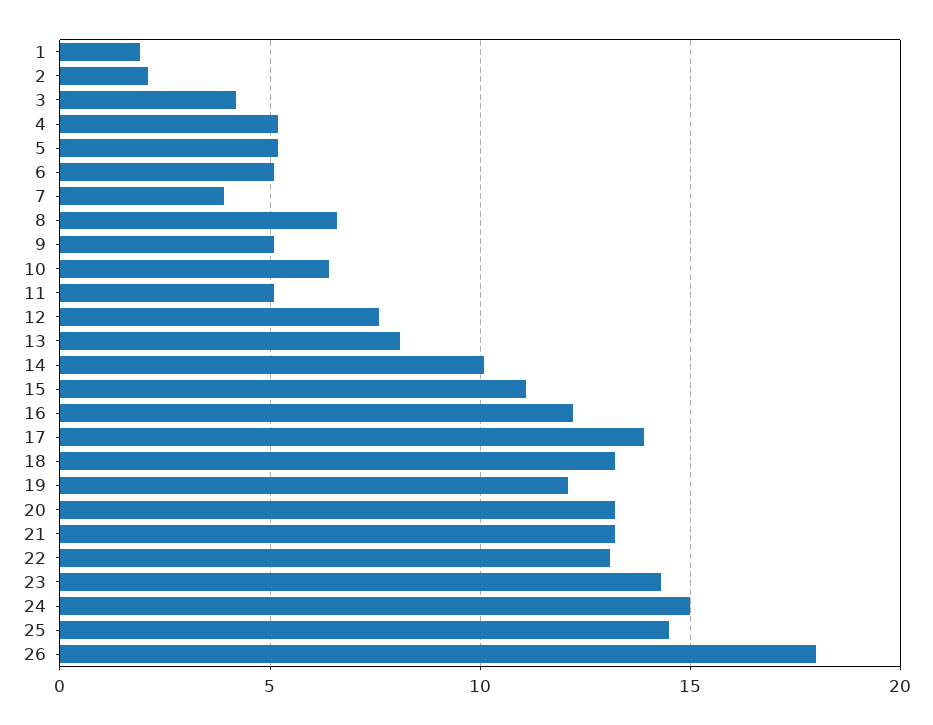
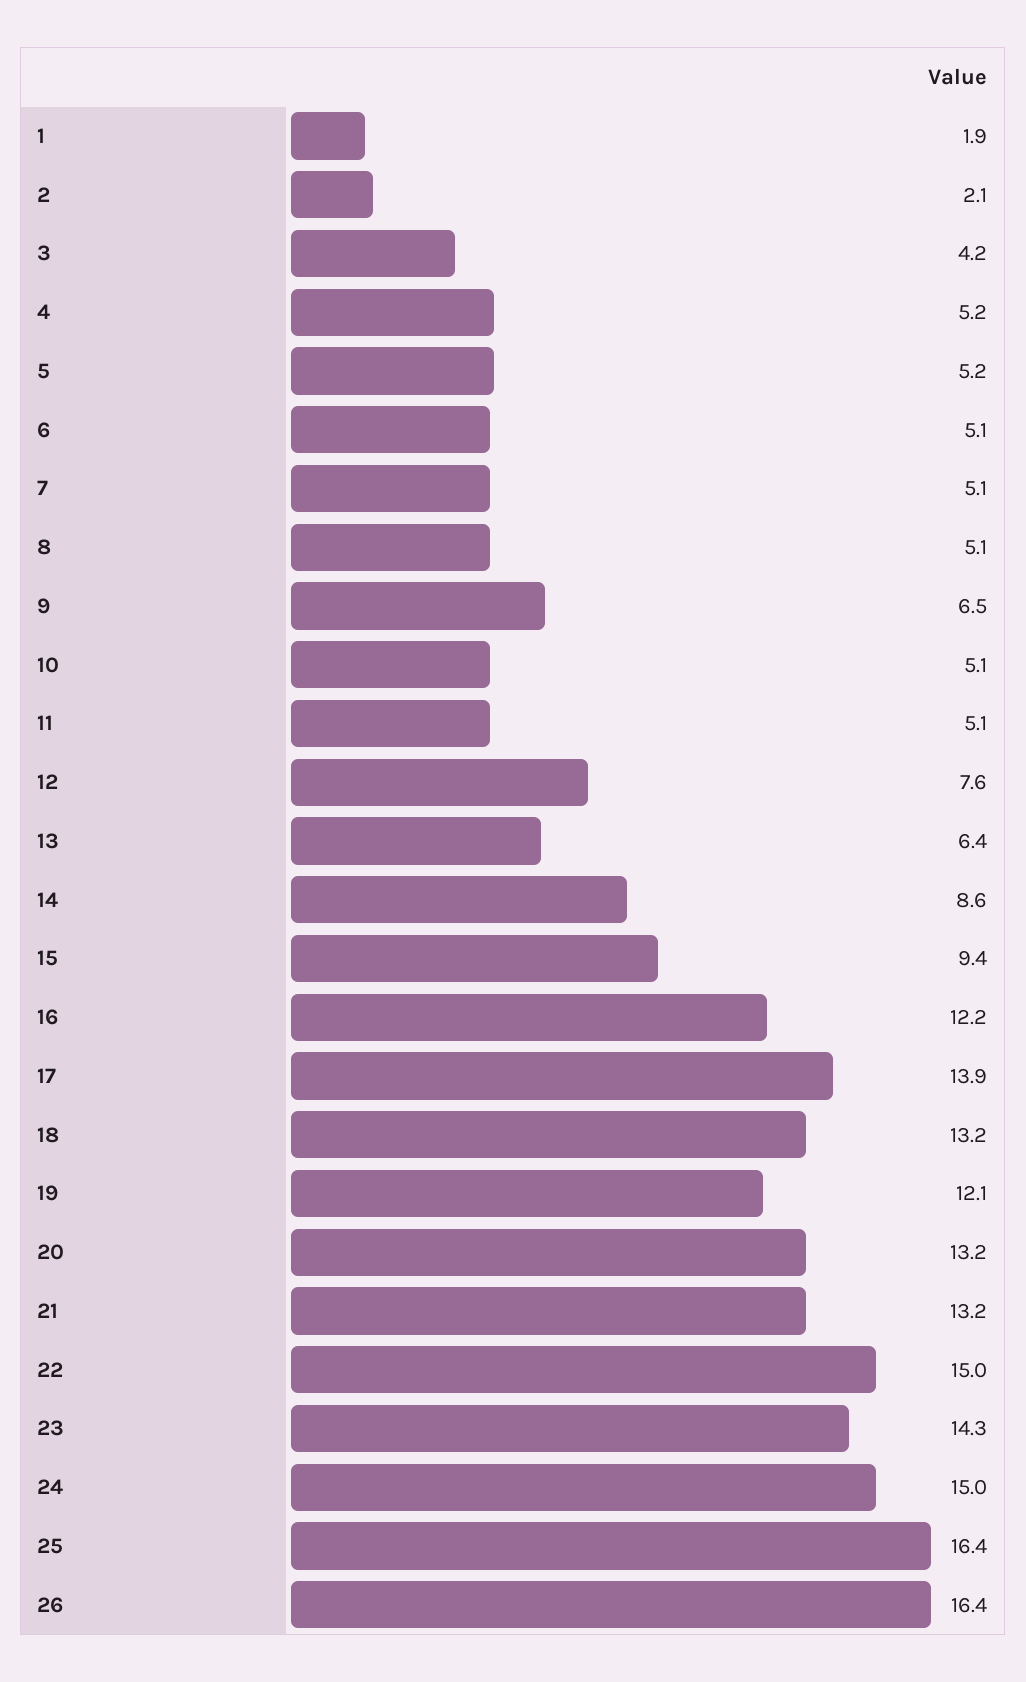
7: 4 -> 5.1
8: 6.5 -> 5.1
9: 5 -> 6.5
10: 6.5 -> 5.1
13: 8 -> 6.4
14: 10 -> 8.6
15: 11 -> 9.4
22: 13 -> 15
25: 14.5 -> 16.4
26: 18 -> 16.4

